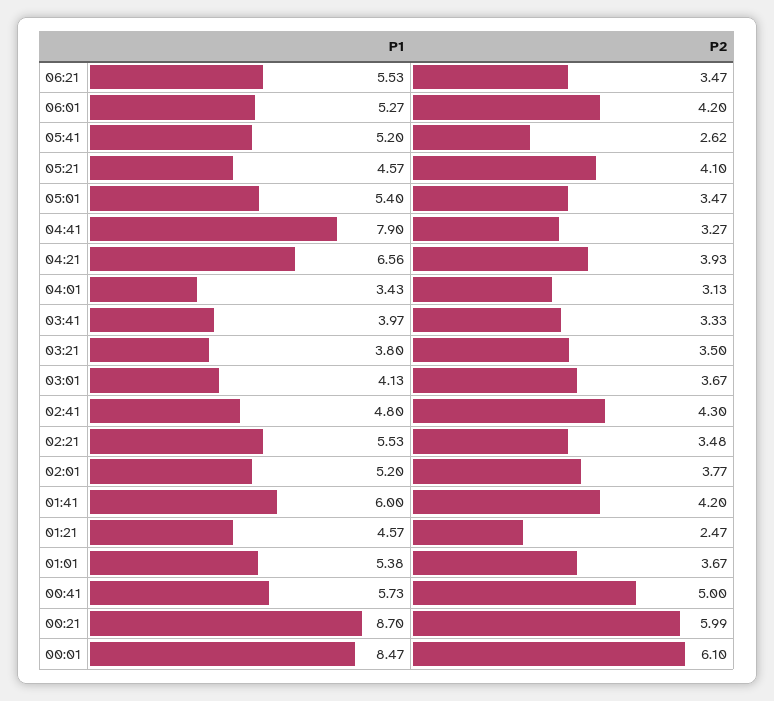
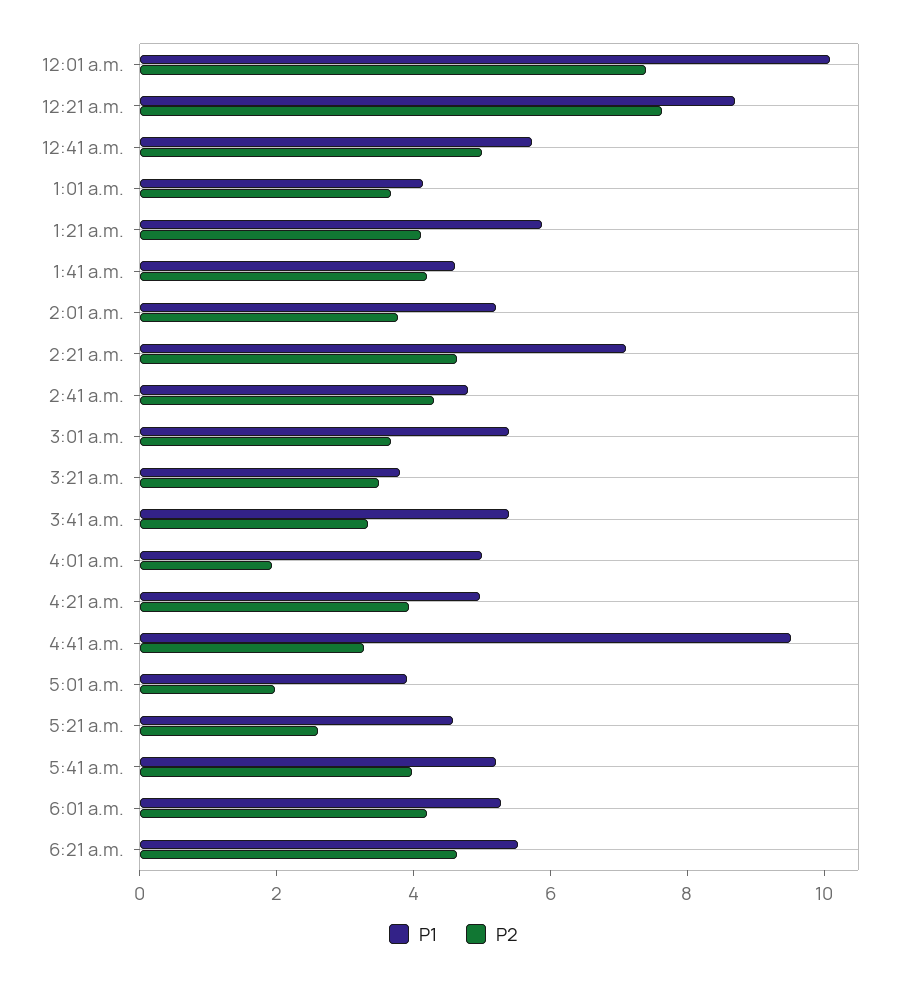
P2, 06:21: 3.47 -> 4.5
P2, 05:41: 2.62 -> 4
P2, 05:21: 4.1 -> 2.5
P1, 05:01: 5.4 -> 4
P2, 05:01: 3.47 -> 2
P1, 04:41: 7.9 -> 9.5
P1, 04:21: 6.56 -> 5
P1, 04:01: 3.43 -> 5
P2, 04:01: 3.13 -> 2
P1, 03:41: 3.97 -> 5.5
P1, 03:01: 4.13 -> 5.5
P1, 02:21: 5.53 -> 7
P2, 02:21: 3.48 -> 4.5
P1, 01:41: 6 -> 4.5
P1, 01:21: 4.57 -> 6
P2, 01:21: 2.47 -> 4
P1, 01:01: 5.38 -> 4
P2, 00:21: 5.99 -> 7.5
P1, 00:01: 8.47 -> 10
P2, 00:01: 6.1 -> 7.5

